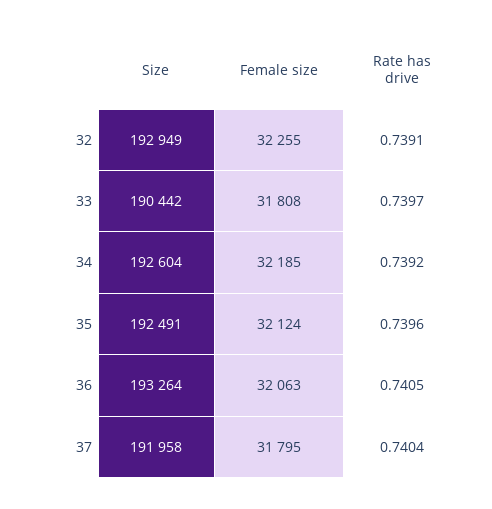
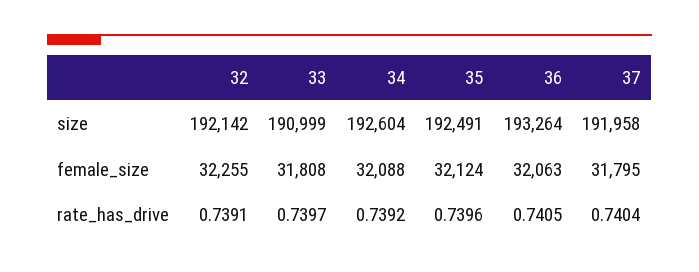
Size, 32: 192949 -> 192142
Size, 33: 190442 -> 190999
Female size, 34: 32185 -> 32088

